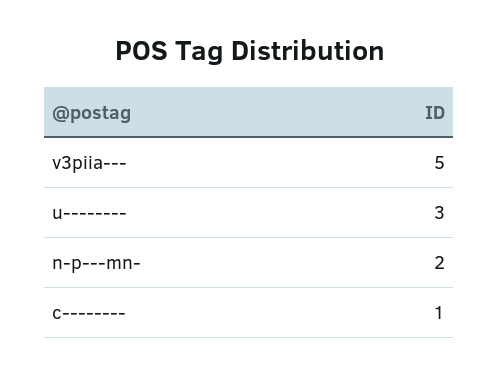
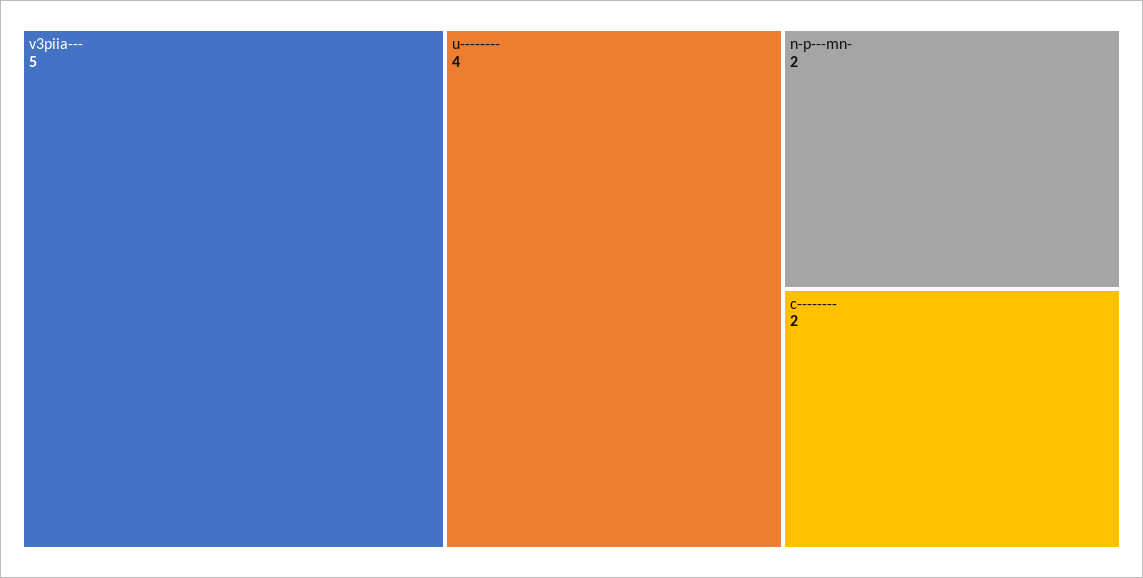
u--------: 3 -> 4
c--------: 1 -> 2

